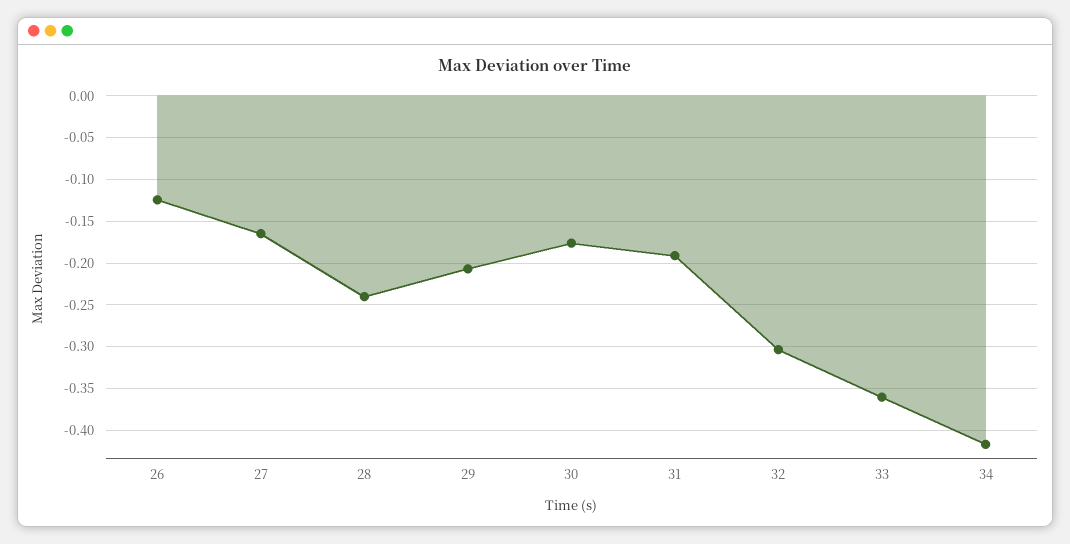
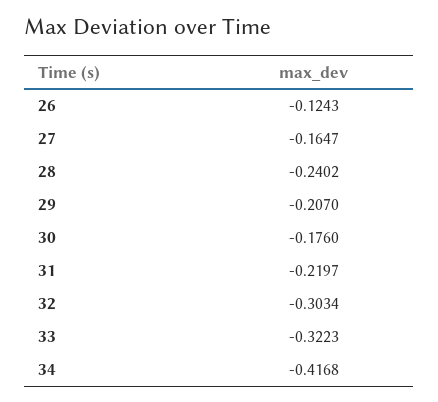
31: -0.19 -> -0.2197
33: -0.36 -> -0.3223

